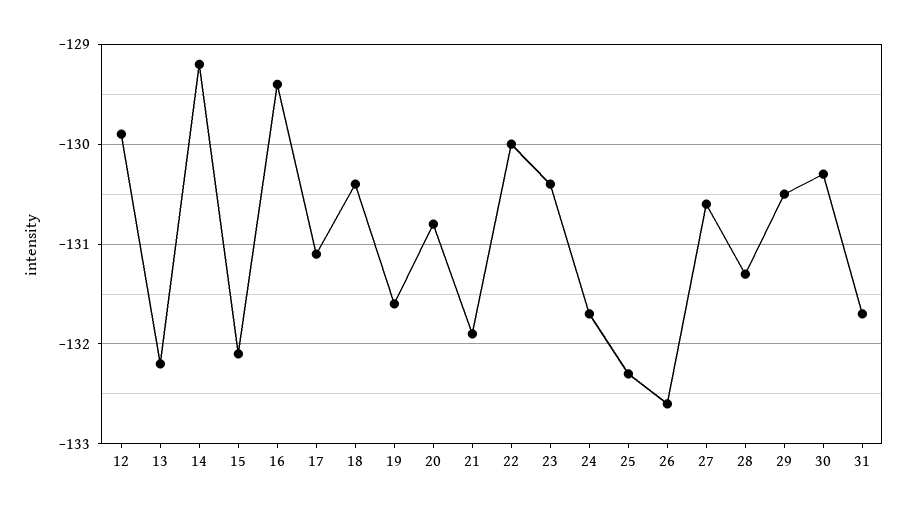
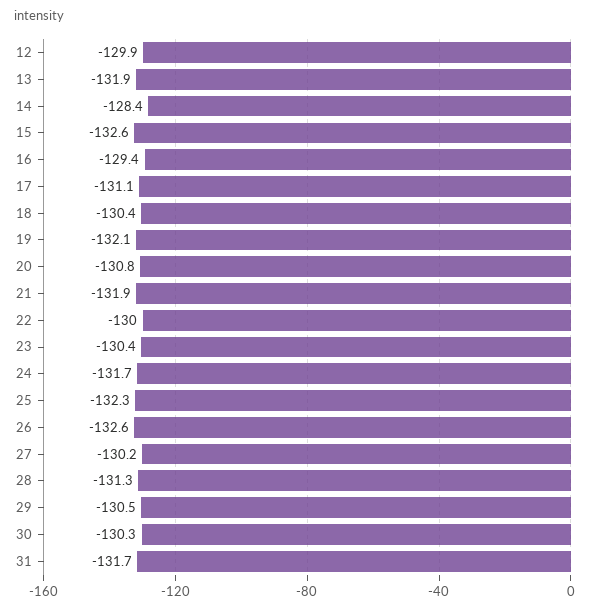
13: -132.2 -> -131.9
14: -129.2 -> -128.4
15: -132.1 -> -132.6
19: -131.6 -> -132.1
27: -130.6 -> -130.2

